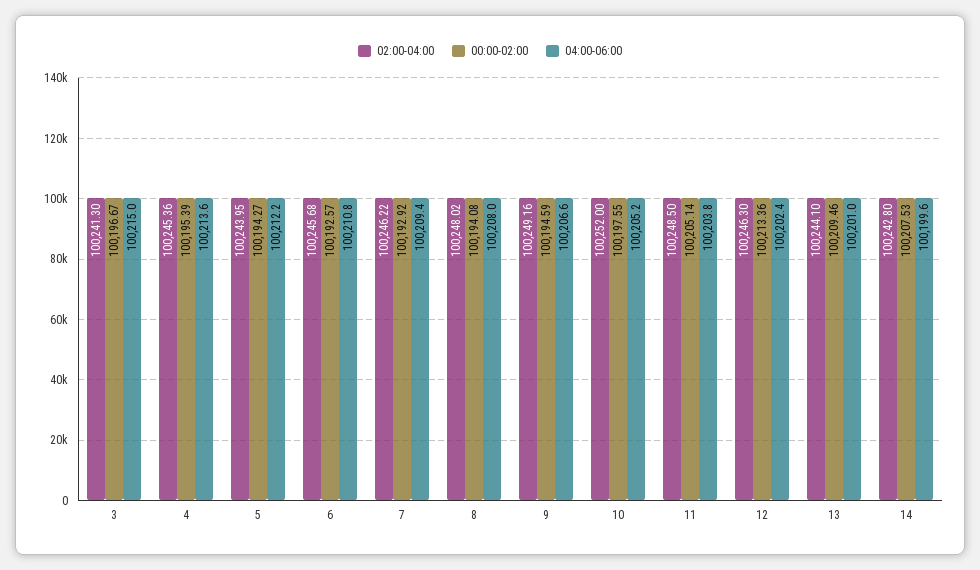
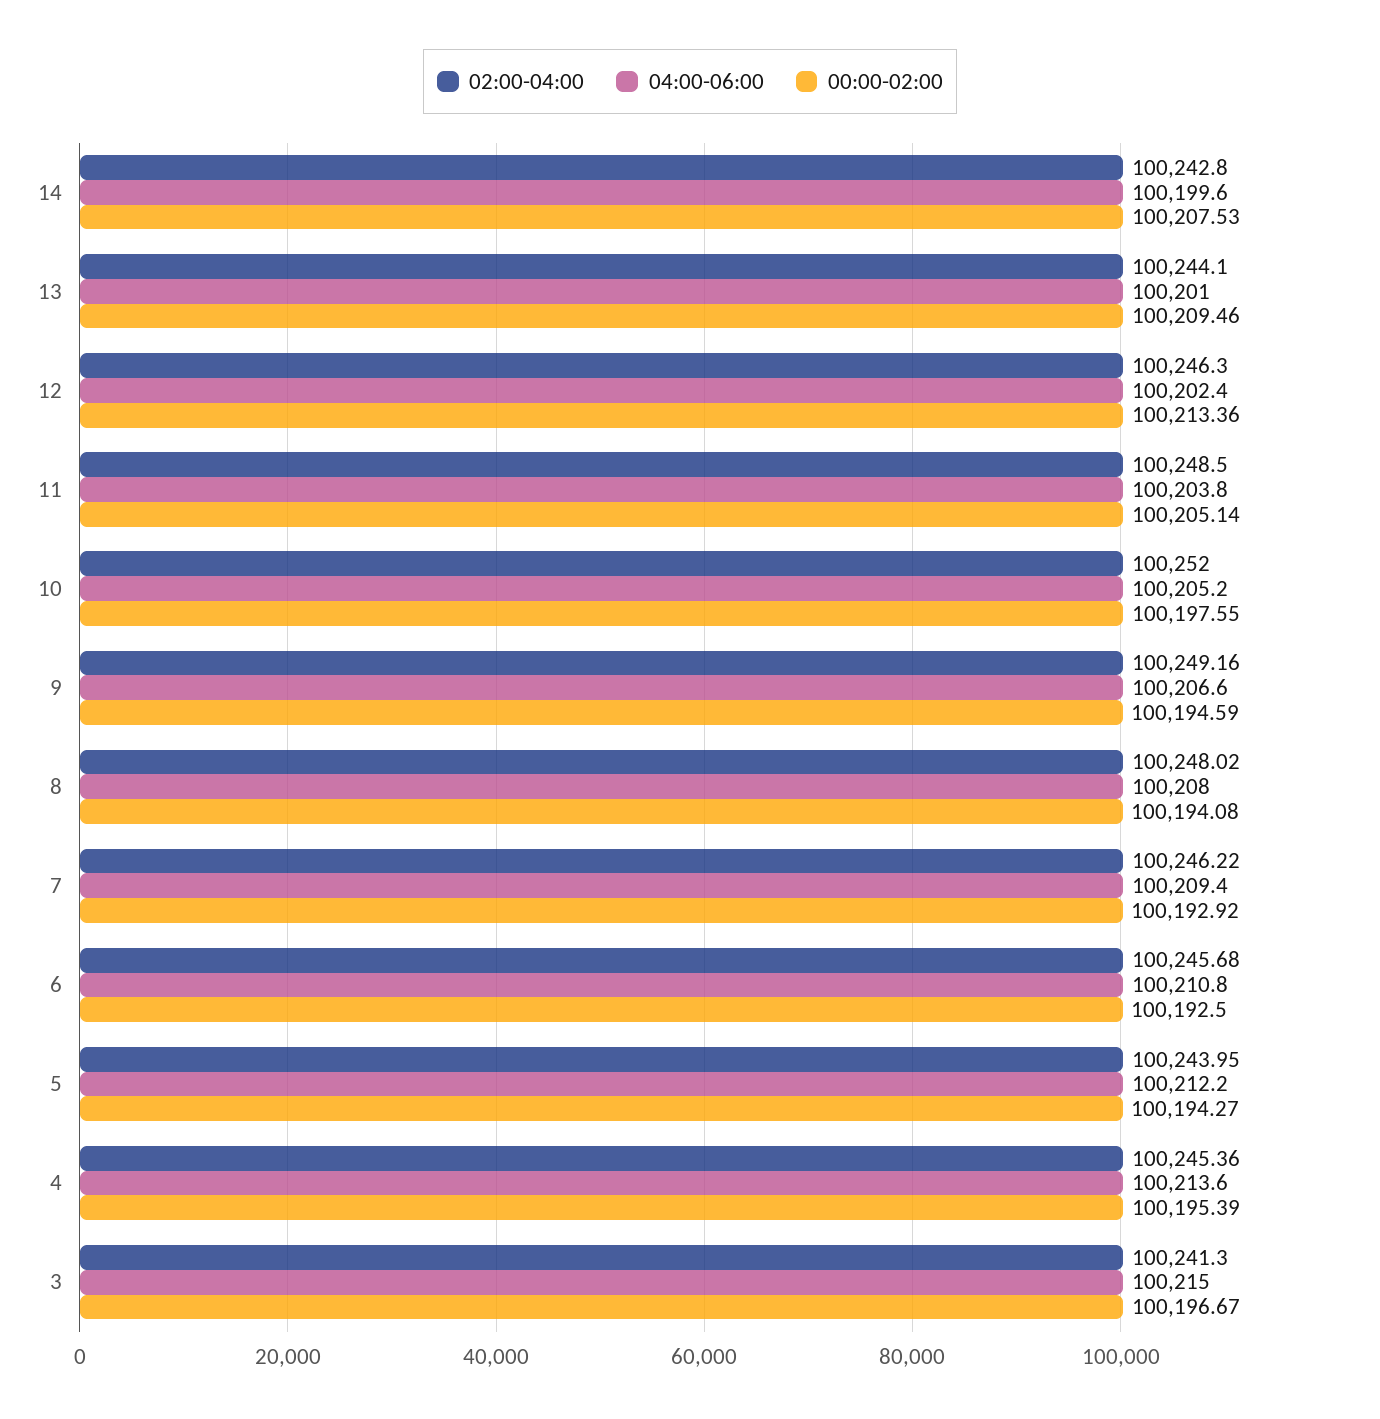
00:00-02:00, 6: 100192.57 -> 100192.5

